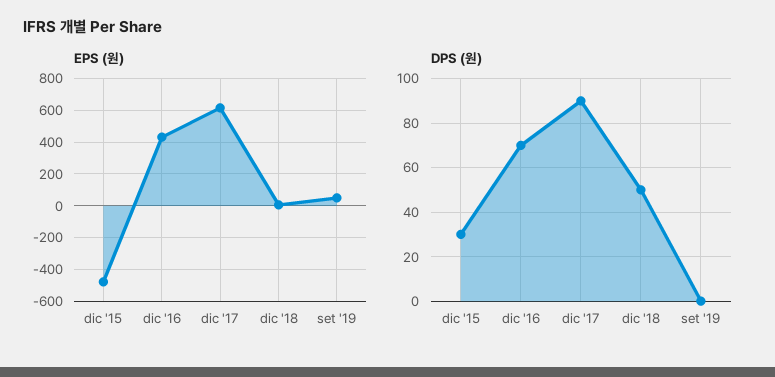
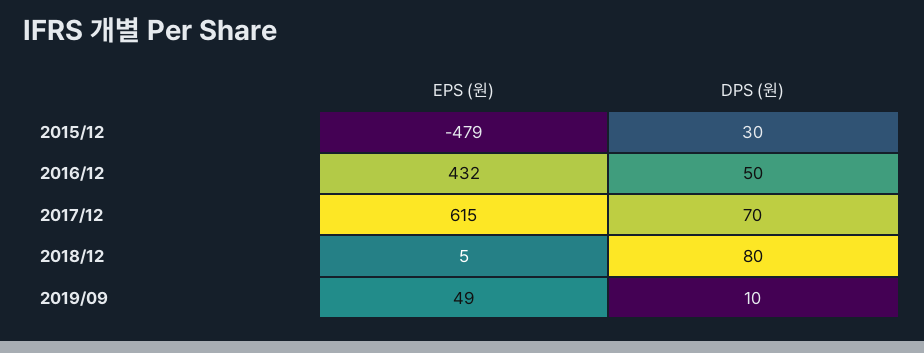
DPS (원), dic '16: 70 -> 50
DPS (원), dic '17: 90 -> 70
DPS (원), dic '18: 50 -> 80
DPS (원), set '19: 0 -> 10

